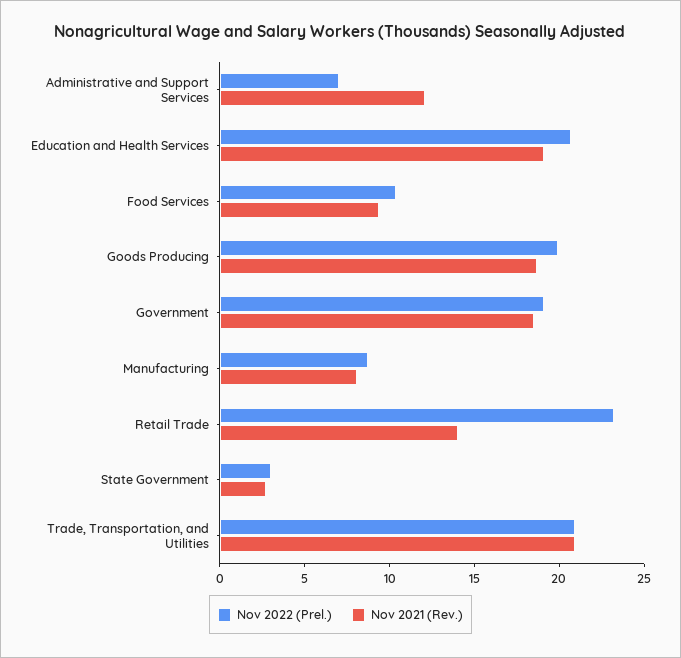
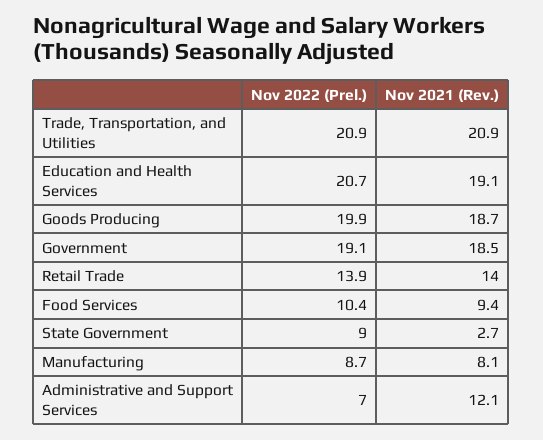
Nov 2022 (Prel.), Retail Trade: 23 -> 13.9
Nov 2022 (Prel.), State Government: 3 -> 9

